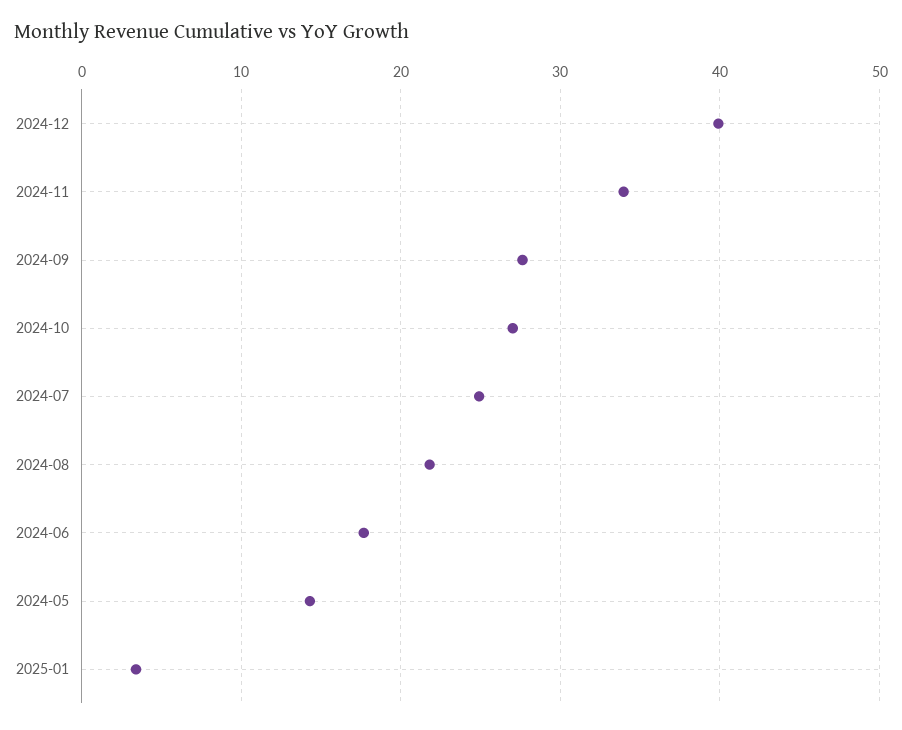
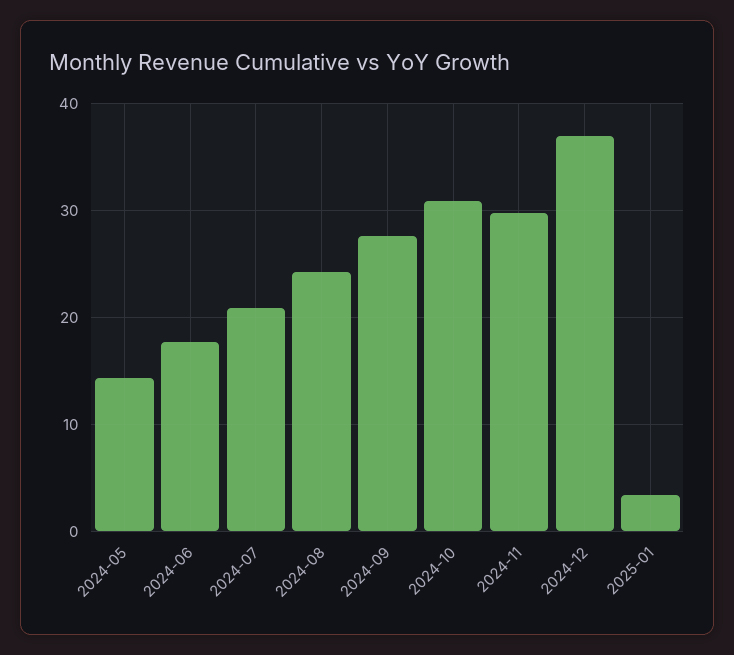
2024-12: 40 -> 37
2024-11: 34 -> 30
2024-10: 27 -> 31
2024-07: 25 -> 21
2024-08: 22 -> 24

